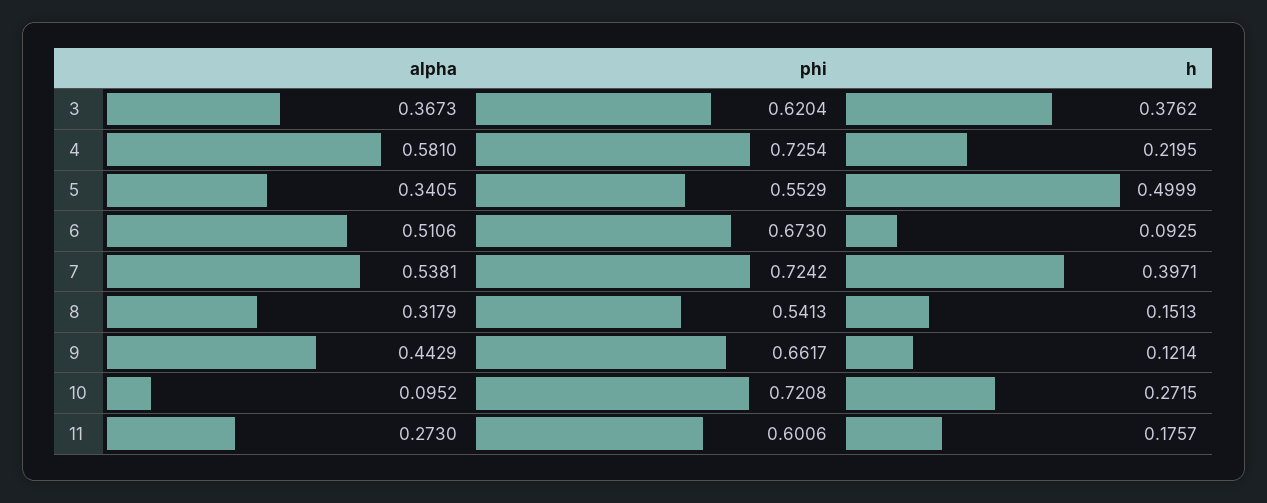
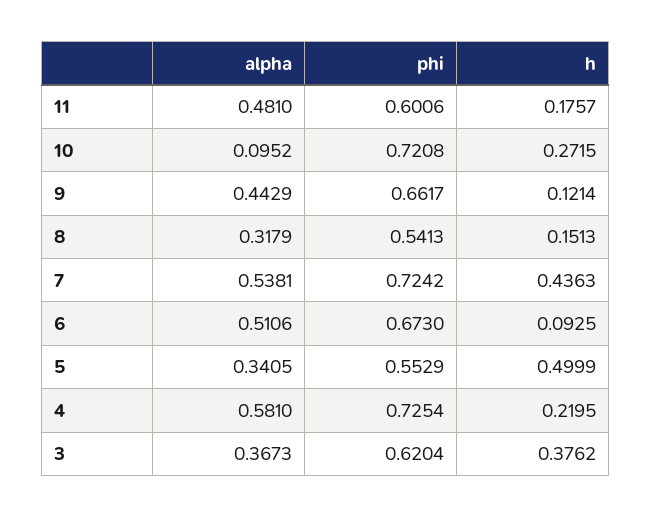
h, 7: 0.3971 -> 0.4363
alpha, 11: 0.273 -> 0.481

